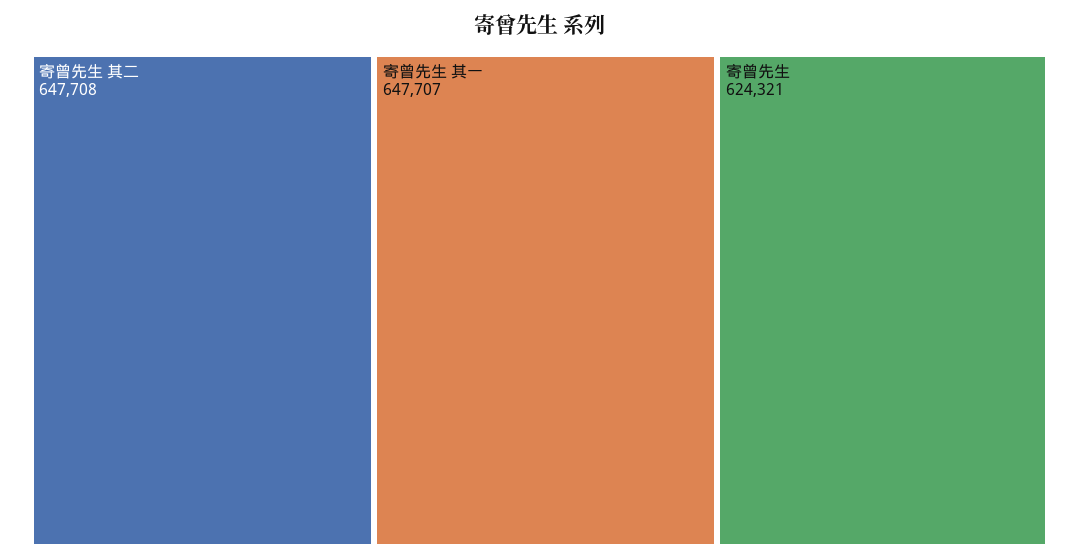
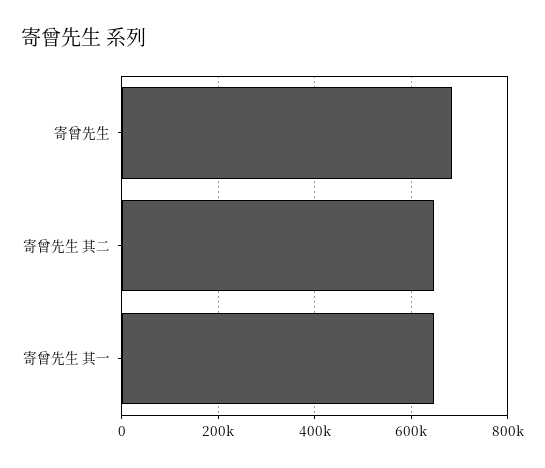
寄曾先生: 624321 -> 680000

